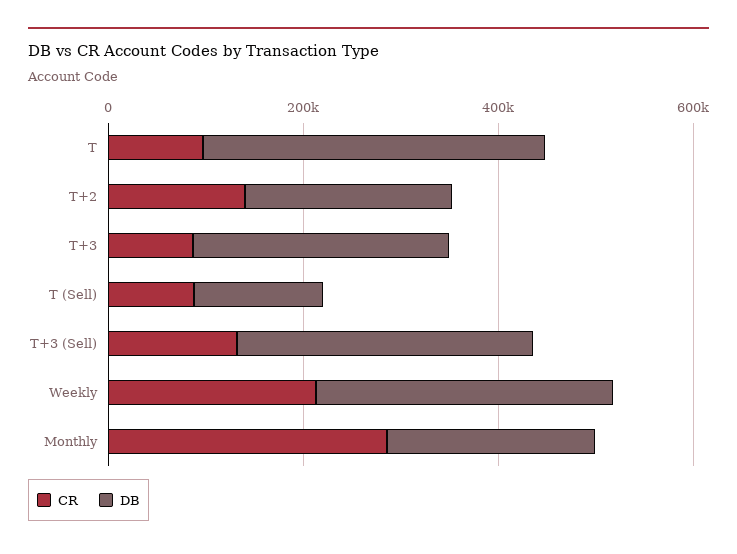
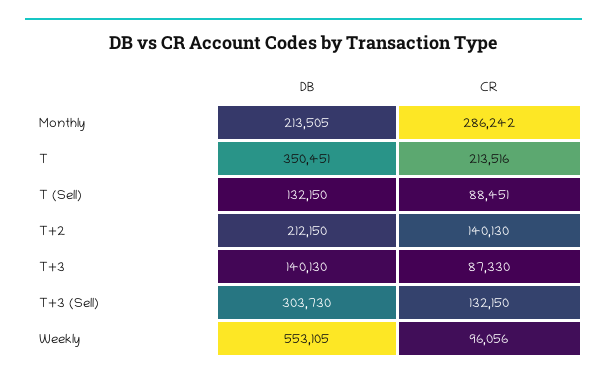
CR, T: 100000 -> 213516
DB, T+3: 250000 -> 140130
CR, Weekly: 200000 -> 96056
DB, Weekly: 300000 -> 553105

